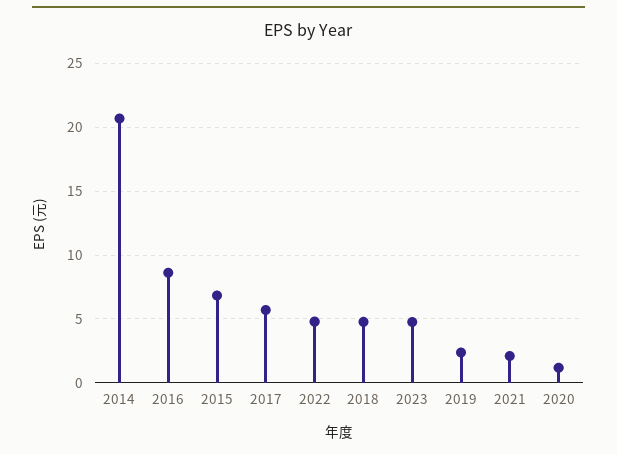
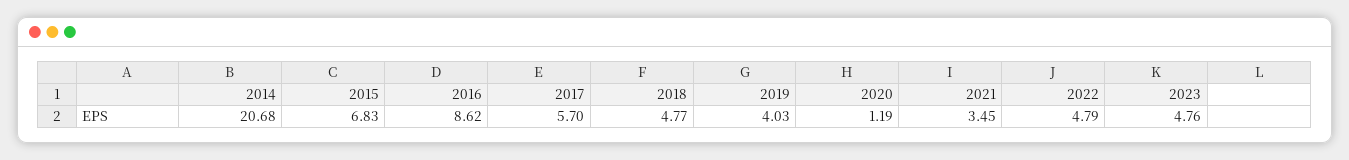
2019: 2.5 -> 4.03
2021: 2 -> 3.45

